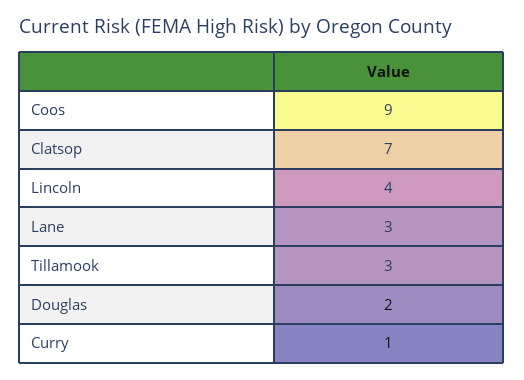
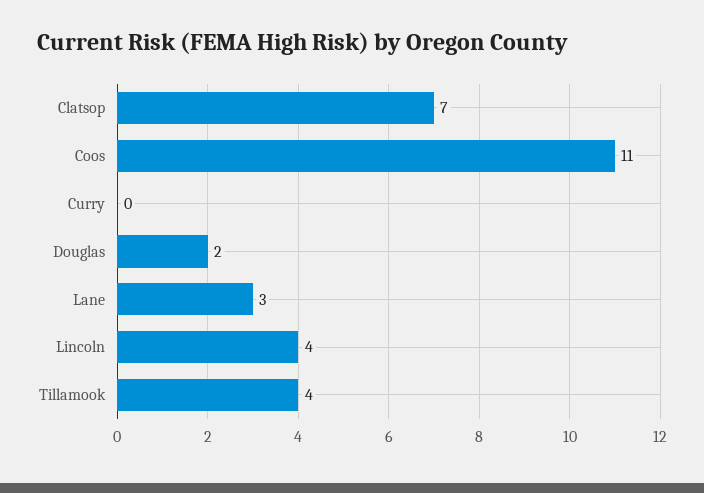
Coos: 9 -> 11
Tillamook: 3 -> 4
Curry: 1 -> 0

